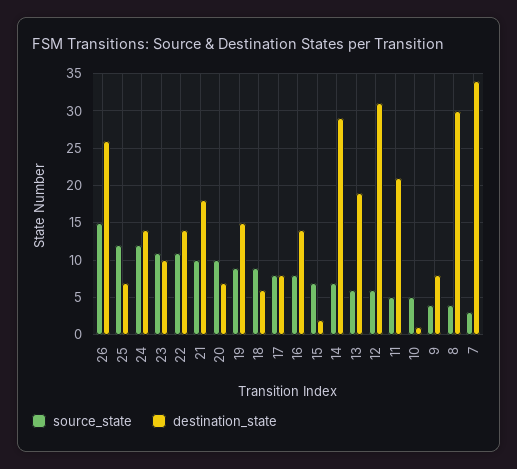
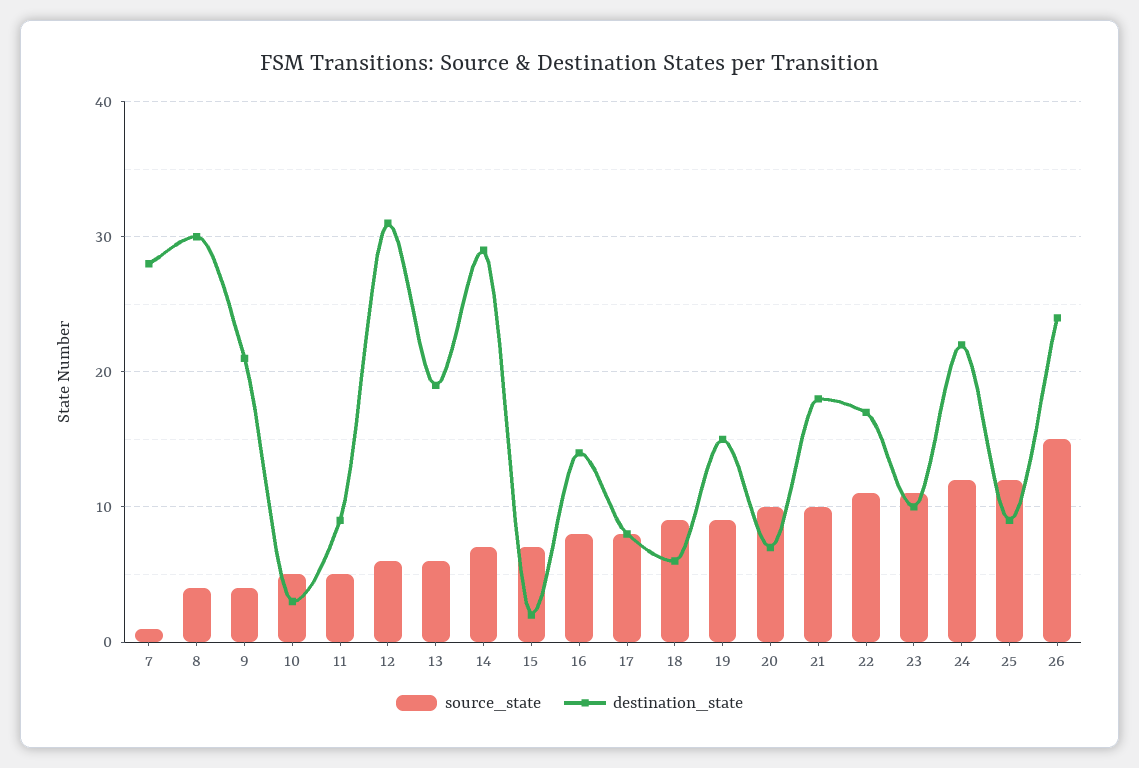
destination_state, 26: 26 -> 24
destination_state, 25: 7 -> 9
destination_state, 24: 14 -> 22
destination_state, 22: 14 -> 17
destination_state, 11: 21 -> 9
destination_state, 10: 1 -> 3
destination_state, 9: 8 -> 21
source_state, 7: 3 -> 1
destination_state, 7: 34 -> 28

